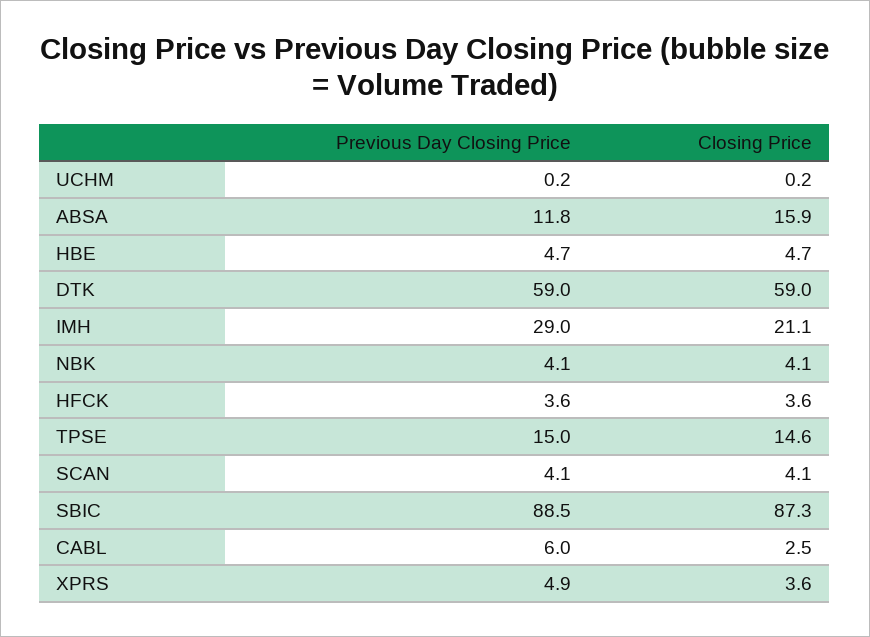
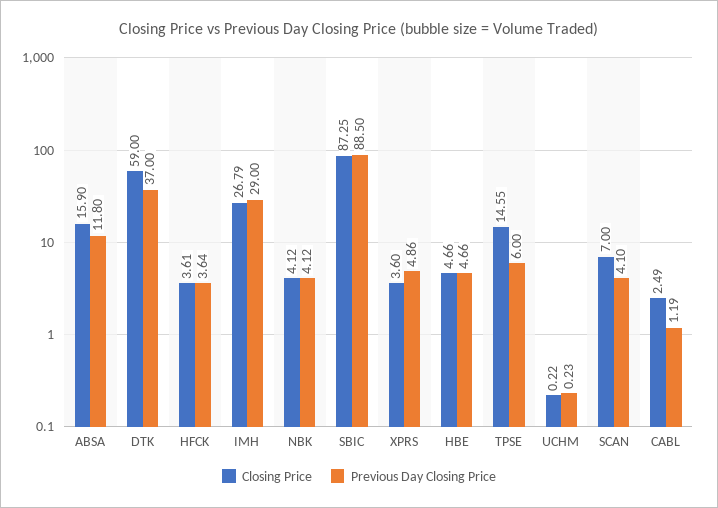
Previous Day Closing Price, DTK: 59 -> 37
Closing Price, IMH: 21.1 -> 26.79
Previous Day Closing Price, TPSE: 15 -> 6
Closing Price, SCAN: 4.1 -> 7
Previous Day Closing Price, CABL: 6 -> 1.19

